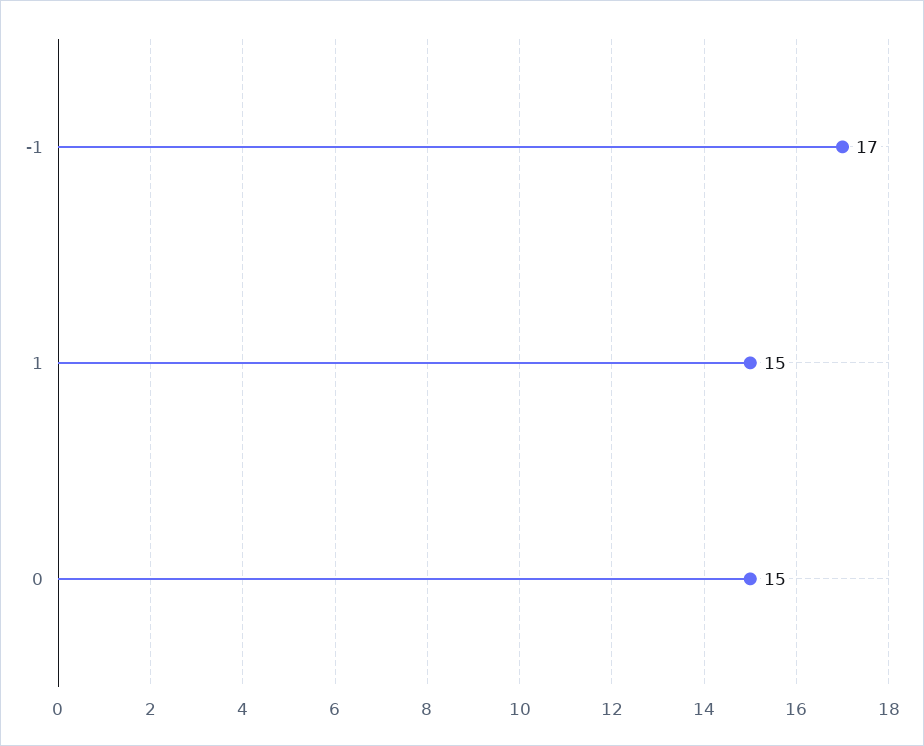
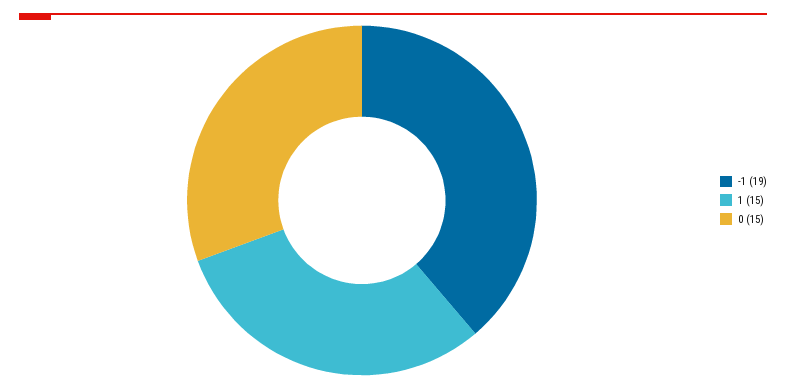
-1: 17 -> 19

